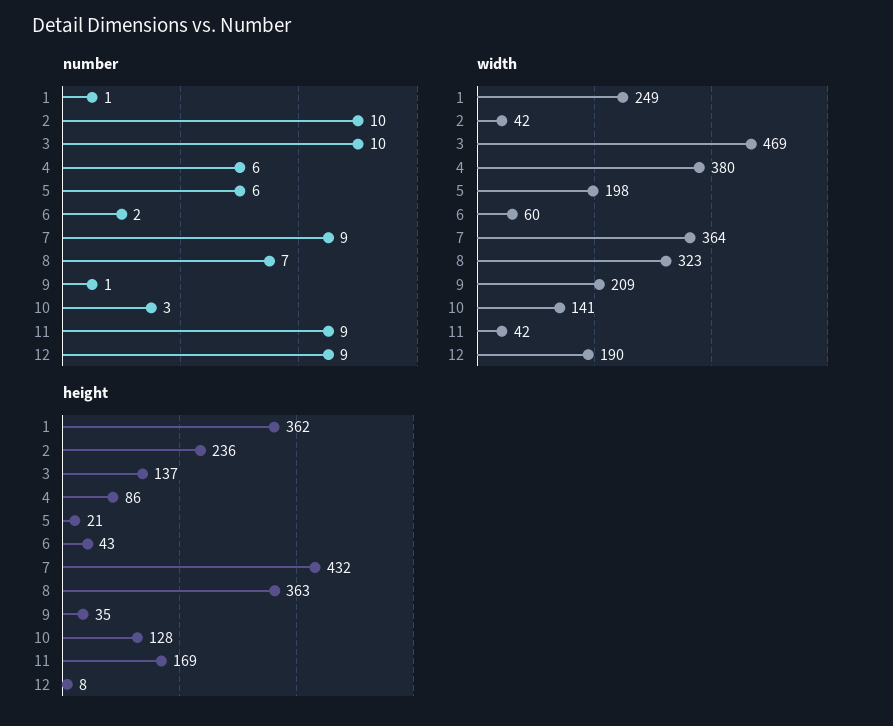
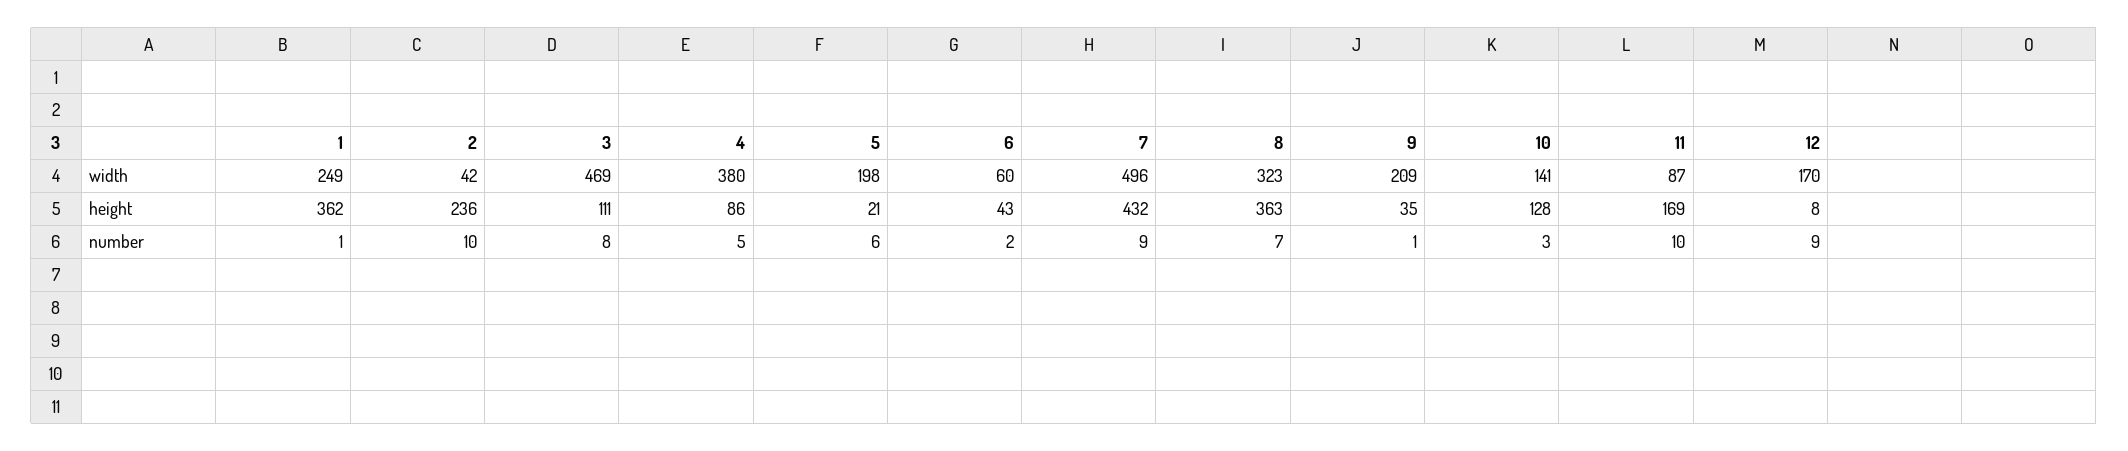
number, 3: 10 -> 8
number, 4: 6 -> 5
number, 11: 9 -> 10
width, 7: 364 -> 496
width, 11: 42 -> 87
width, 12: 190 -> 170
height, 3: 137 -> 111

